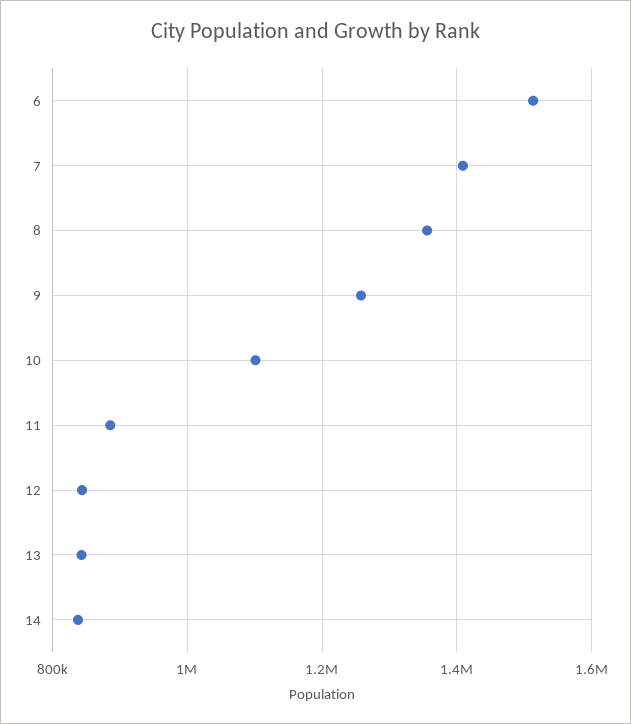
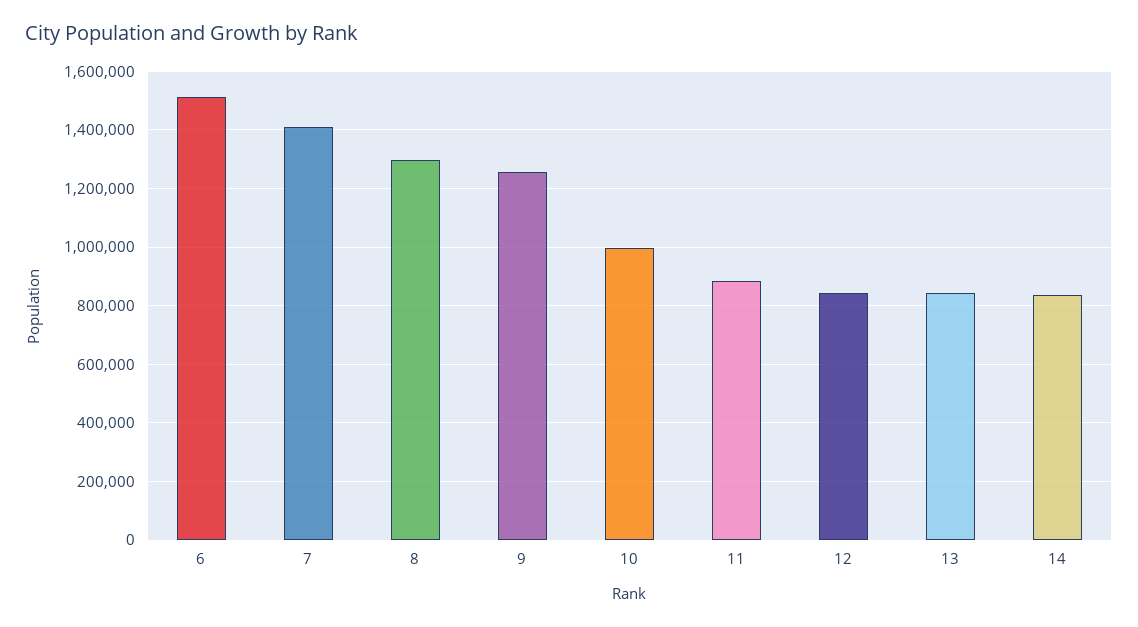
8: 1360000 -> 1300000
10: 1100000 -> 1000000

